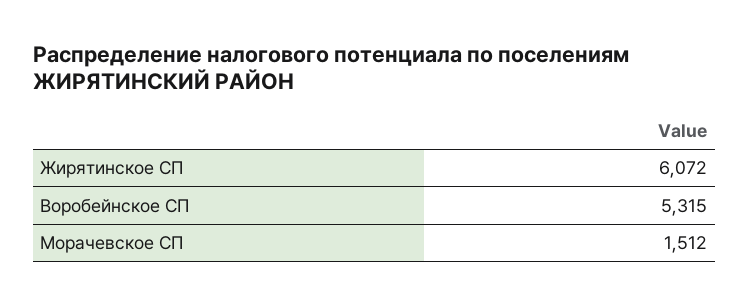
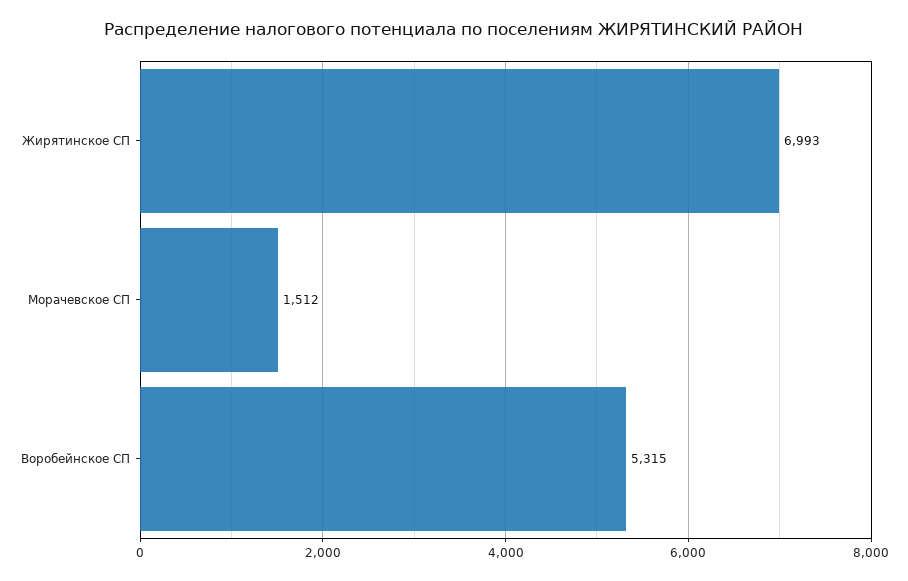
Жирятинское СП: 6072 -> 6993

